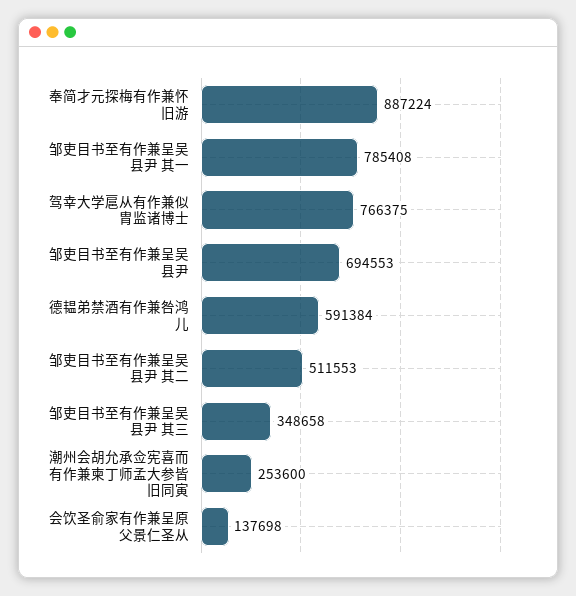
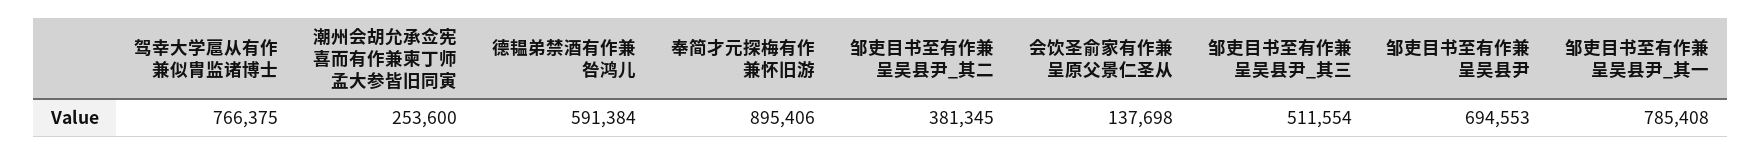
奉简才元探梅有作兼怀旧游: 887224 -> 895406
邹吏目书至有作兼呈吴县尹 其二: 511553 -> 381345
邹吏目书至有作兼呈吴县尹 其三: 348658 -> 511554

